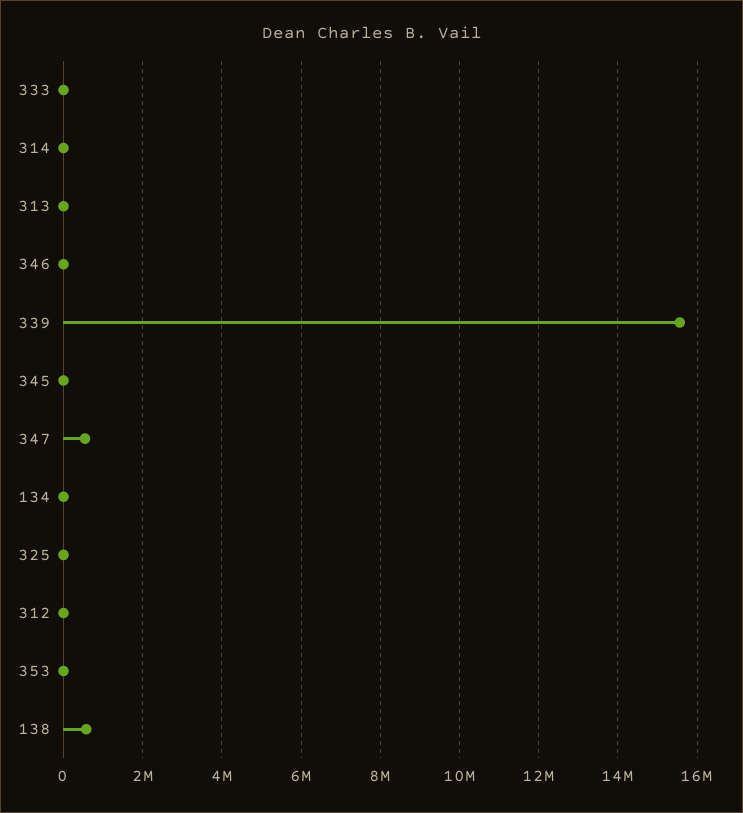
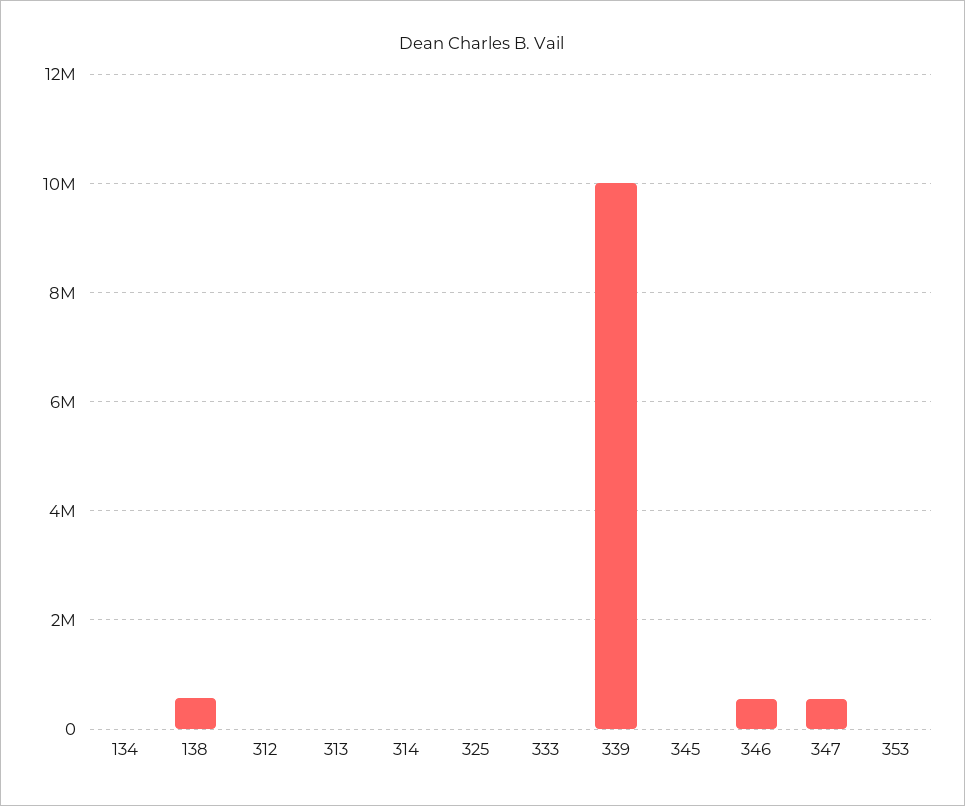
346: 0 -> 600000
339: 15600000 -> 10000000

